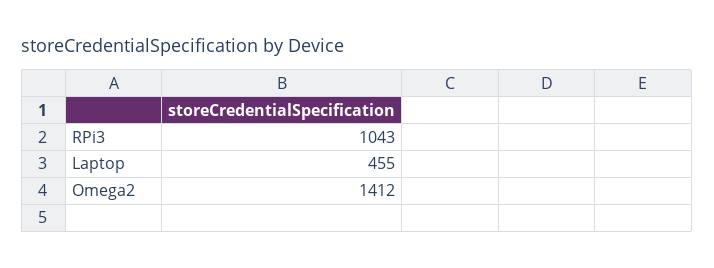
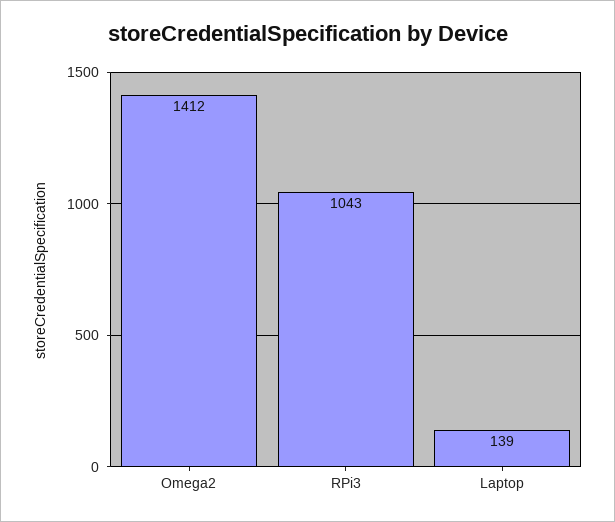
Laptop: 455 -> 139

